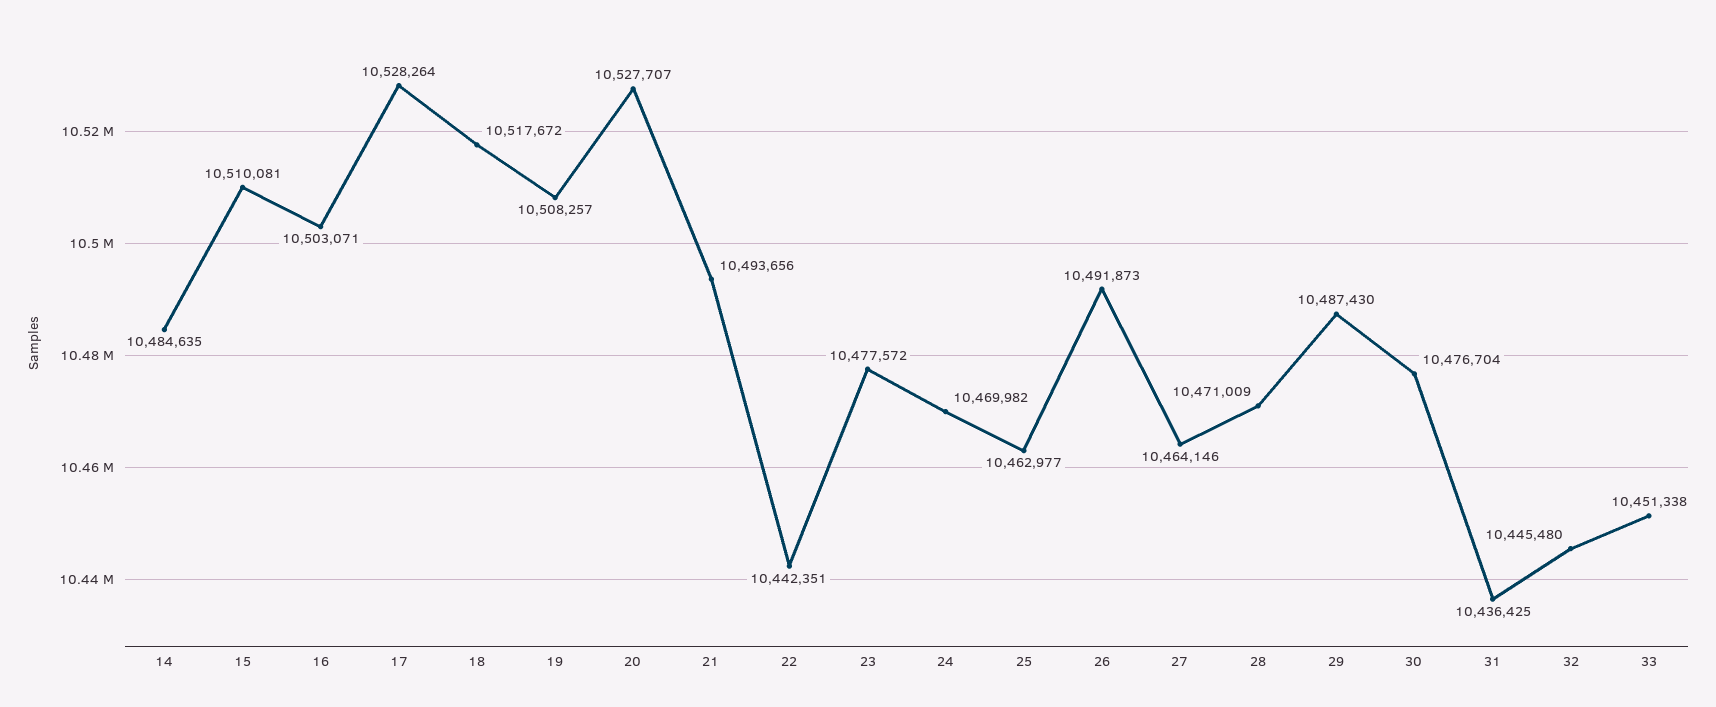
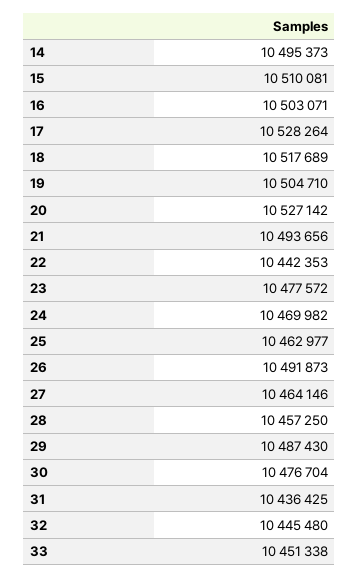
14: 10484635 -> 10495373
18: 10517672 -> 10517689
19: 10508257 -> 10504710
20: 10527707 -> 10527142
22: 10442351 -> 10442353
28: 10471009 -> 10457250

